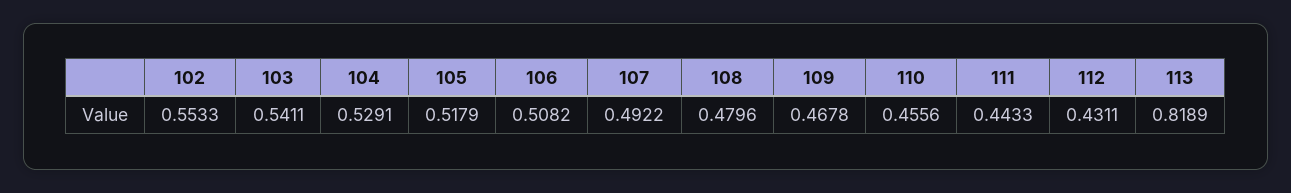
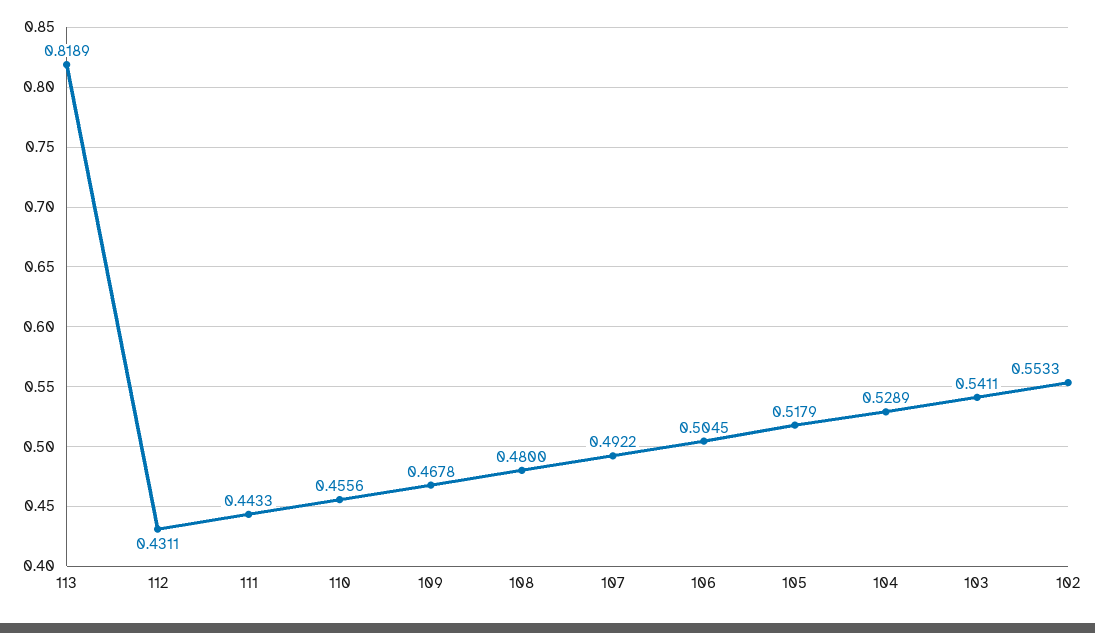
104: 0.5291 -> 0.5289
106: 0.5082 -> 0.5045
108: 0.4796 -> 0.48

